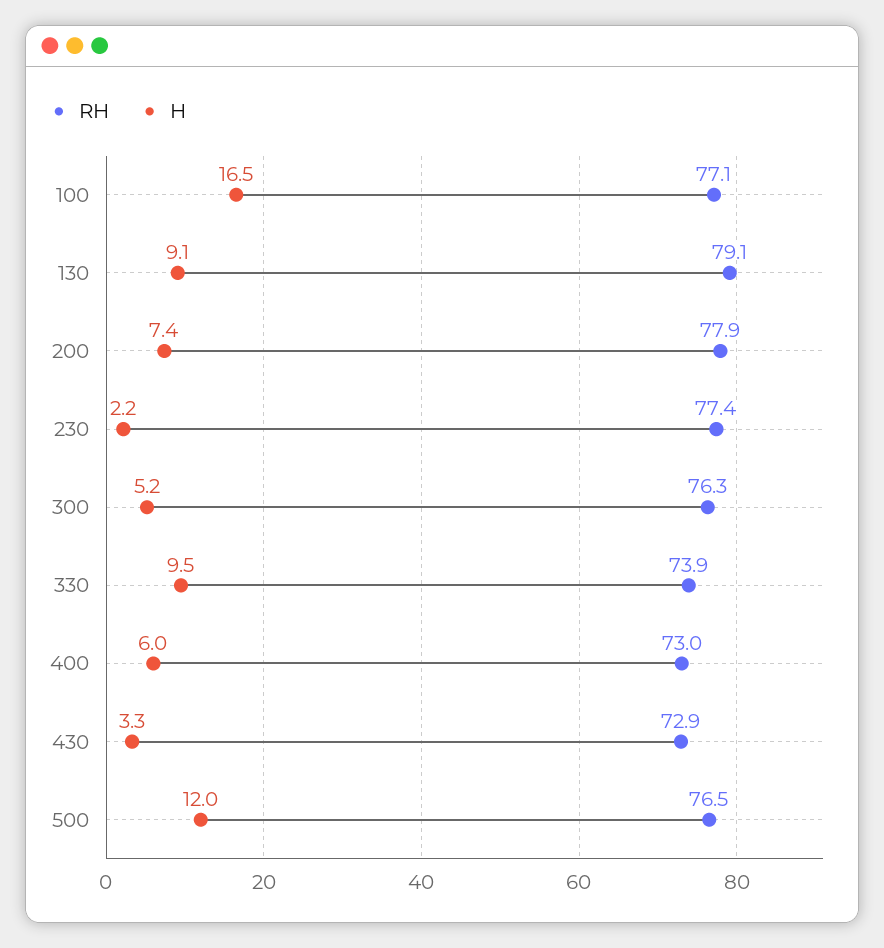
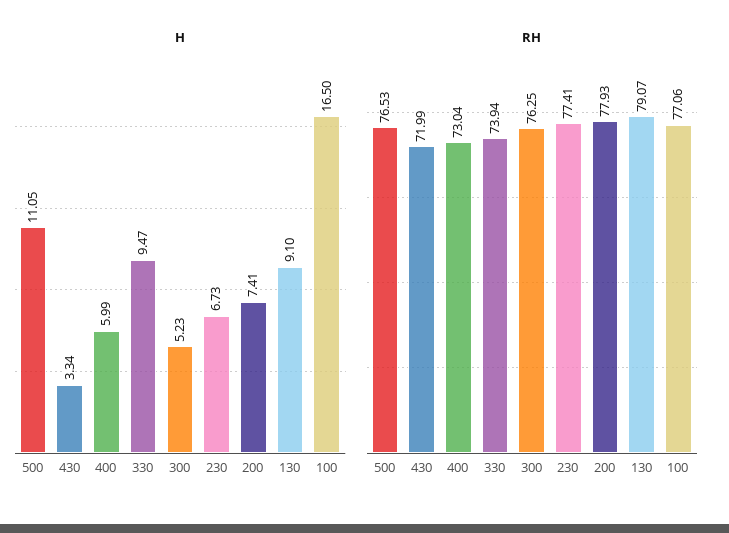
H, 230: 2.2 -> 6.73
RH, 430: 72.9 -> 71.99
H, 500: 12 -> 11.05

